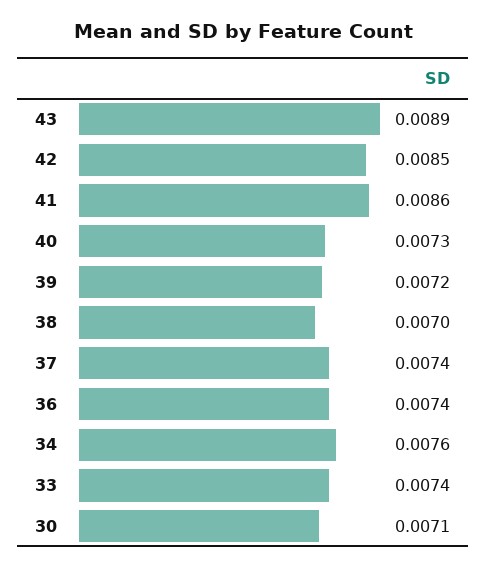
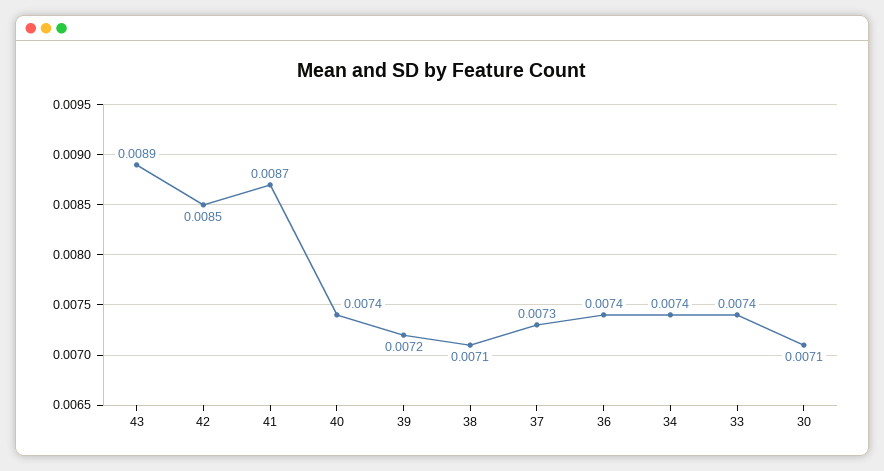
41: 0.0086 -> 0.0087
40: 0.0073 -> 0.0074
38: 0.007 -> 0.0071
37: 0.0074 -> 0.0073
34: 0.0076 -> 0.0074

